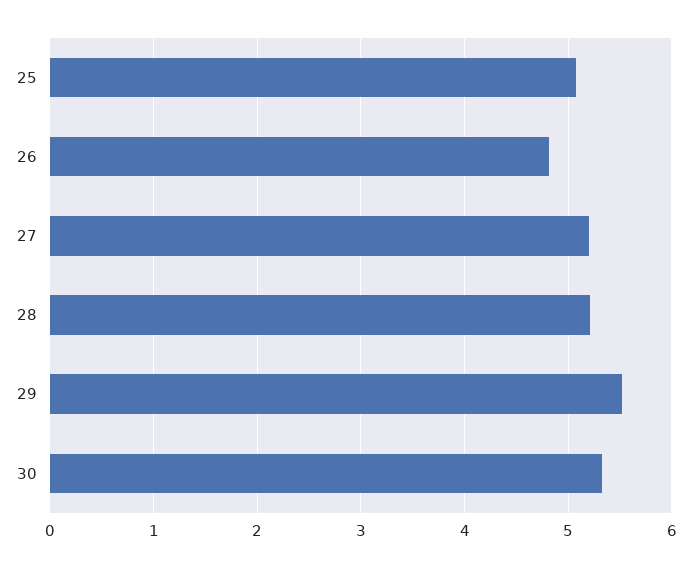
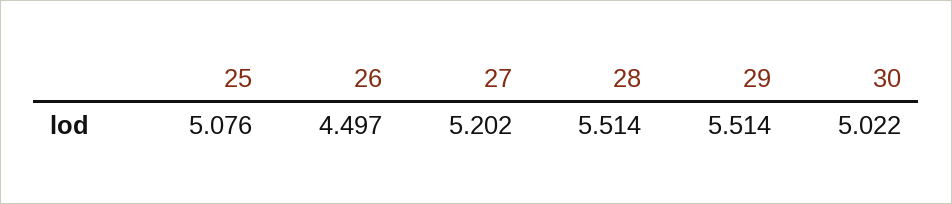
26: 4.8 -> 4.497
28: 5.2 -> 5.514
30: 5.3 -> 5.022

